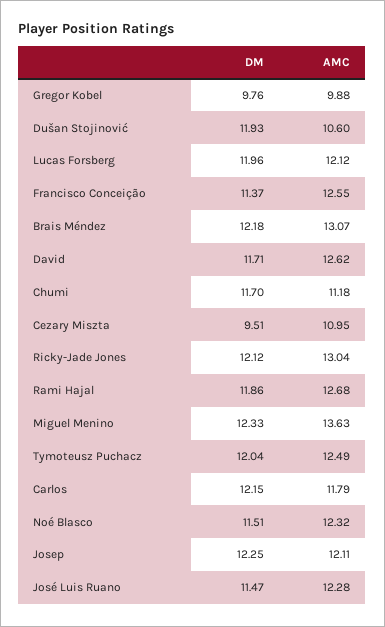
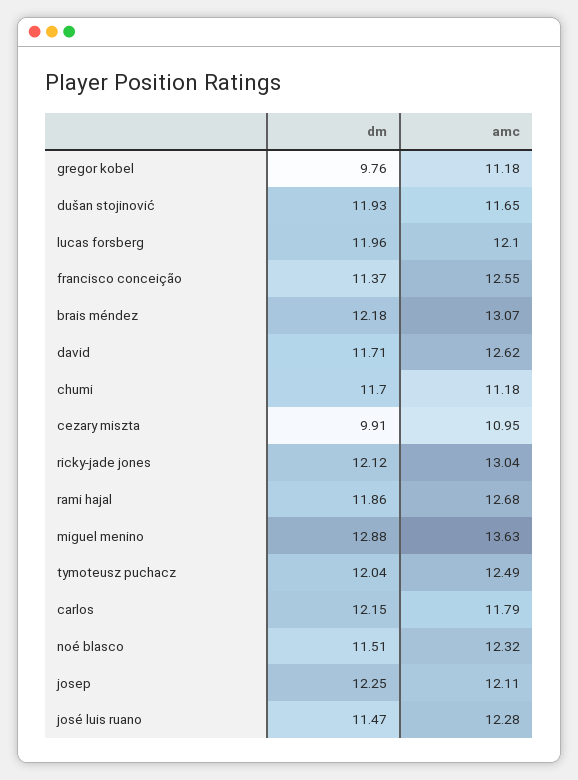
AMC, Gregor Kobel: 9.88 -> 11.18
AMC, Dušan Stojinović: 10.6 -> 11.65
AMC, Lucas Forsberg: 12.12 -> 12.1
DM, Cezary Miszta: 9.51 -> 9.91
DM, Miguel Menino: 12.33 -> 12.88

